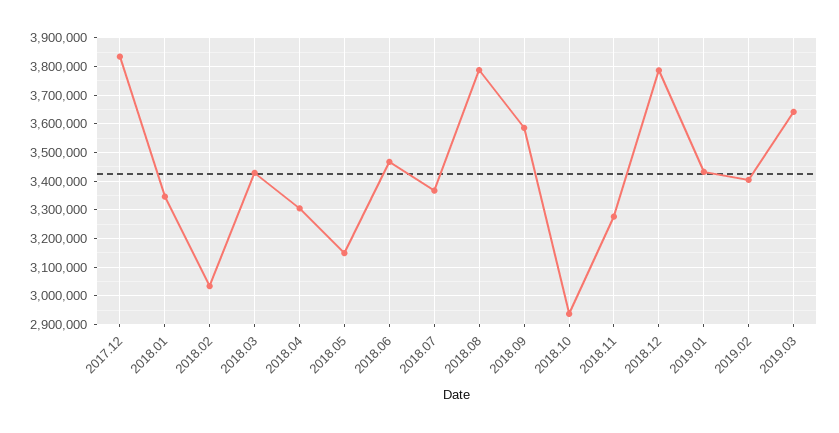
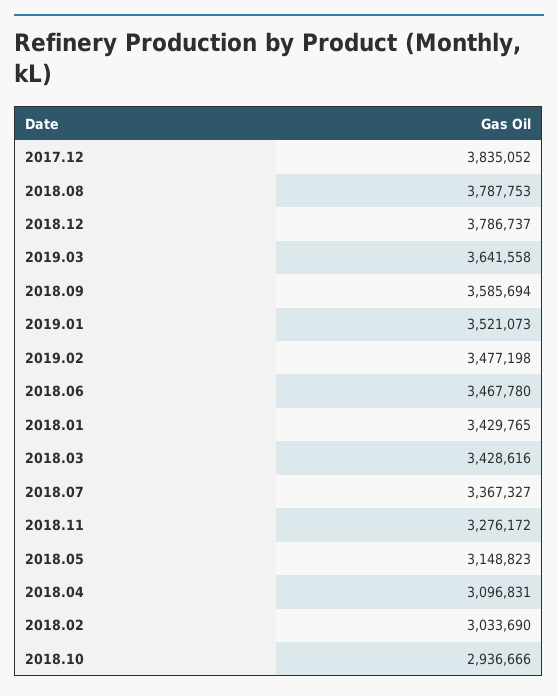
2018.01: 3350000 -> 3429765
2018.04: 3300000 -> 3096831
2019.01: 3425000 -> 3521073
2019.02: 3400000 -> 3477198

